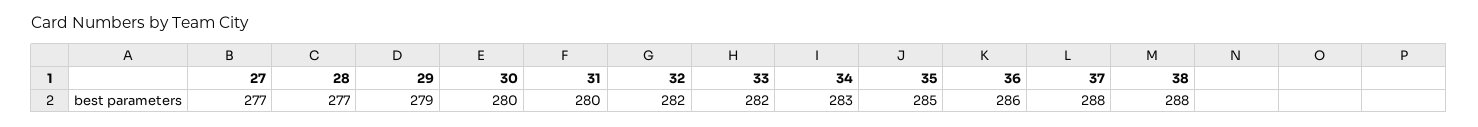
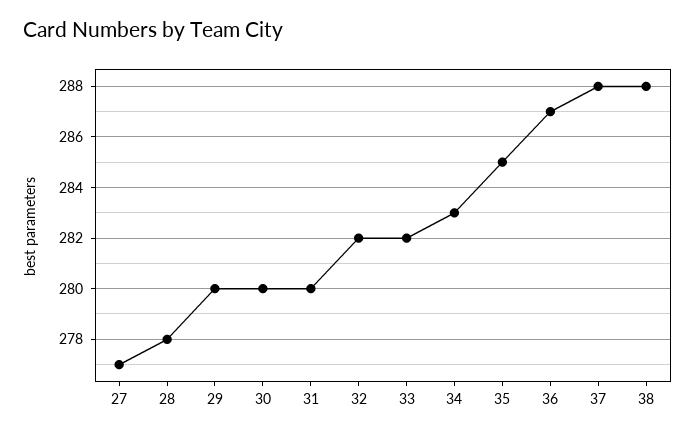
28: 277 -> 278
29: 279 -> 280
36: 286 -> 287

